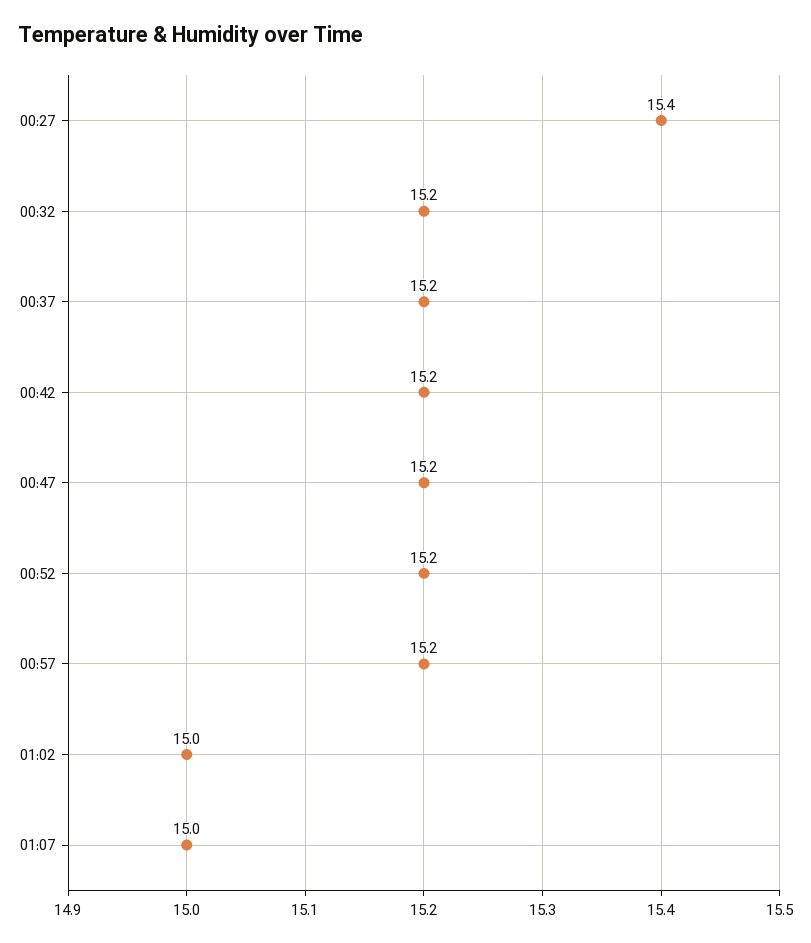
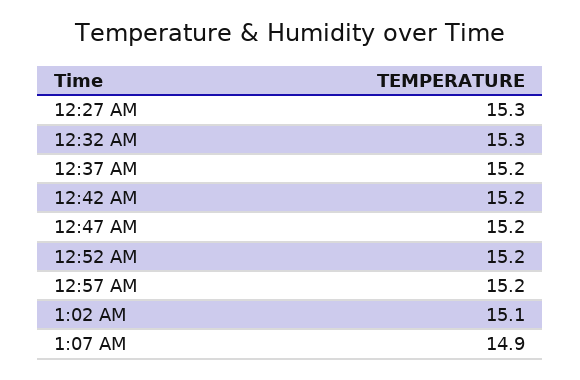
00:27: 15.4 -> 15.3
00:32: 15.2 -> 15.3
01:02: 15 -> 15.1
01:07: 15 -> 14.9

